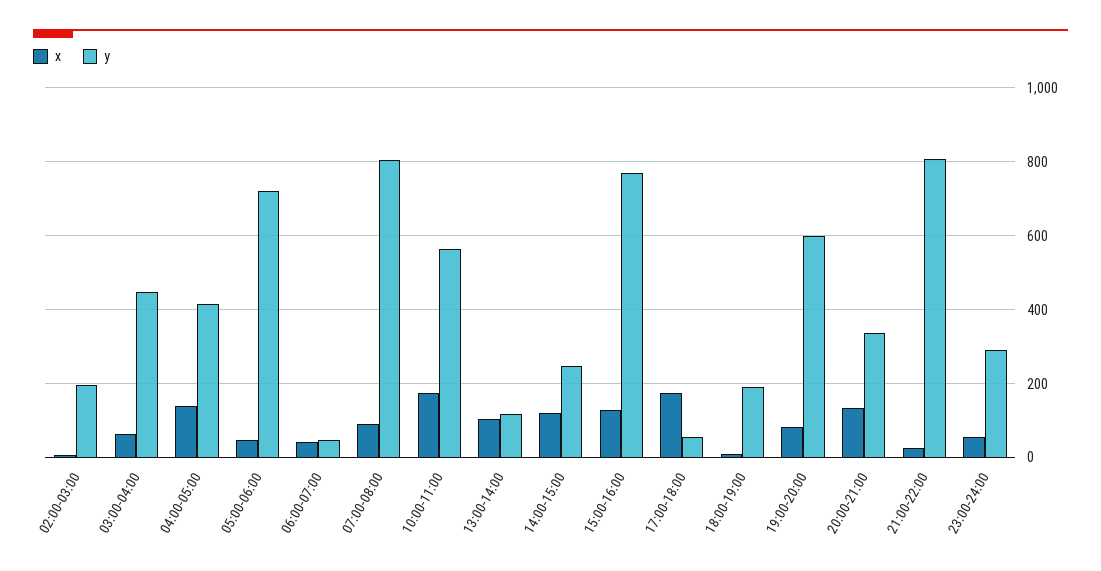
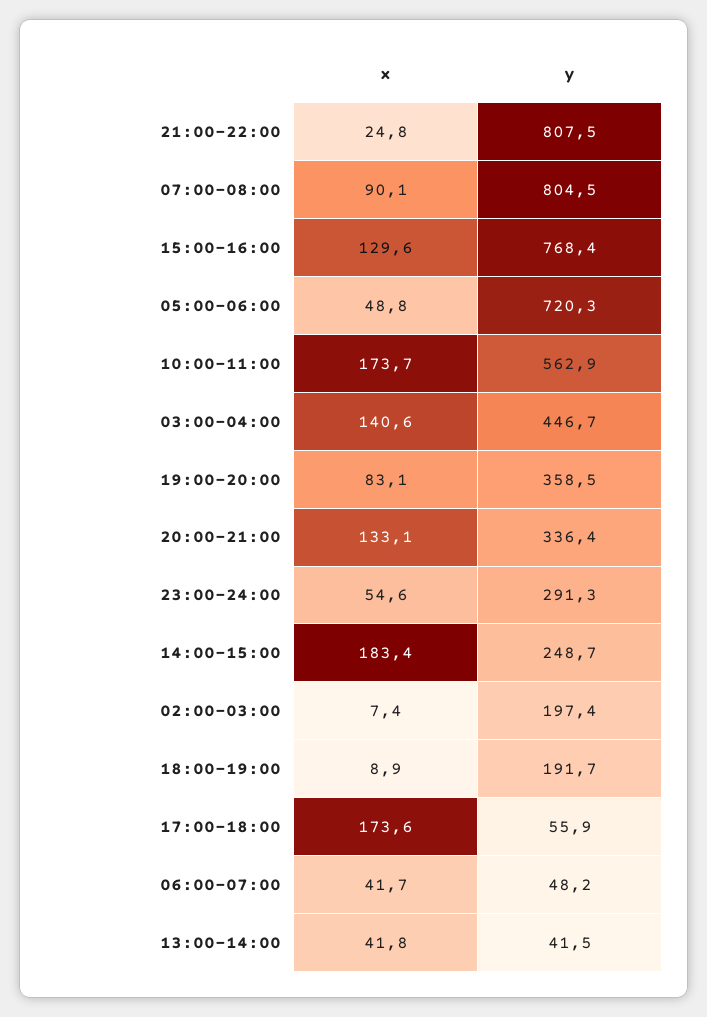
x, 03:00-04:00: 60 -> 140.6
x, 04:00-05:00: 140 -> none
y, 04:00-05:00: 420 -> none
x, 13:00-14:00: 100 -> 41.8
y, 13:00-14:00: 120 -> 41.5
x, 14:00-15:00: 120 -> 183.4
y, 19:00-20:00: 600 -> 358.5

